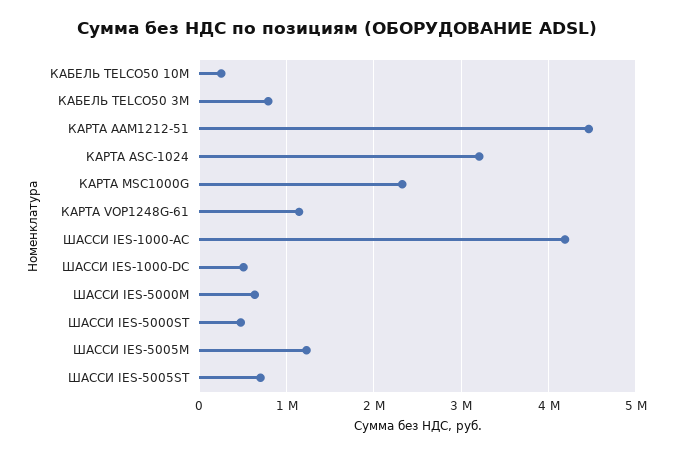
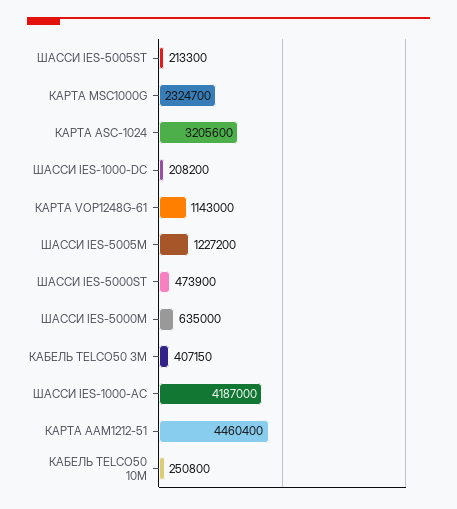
КАБЕЛЬ TELCO50 3M: 800000 -> 407150
ШАССИ IES-1000-DC: 500000 -> 208200
ШАССИ IES-5005ST: 700000 -> 213300

